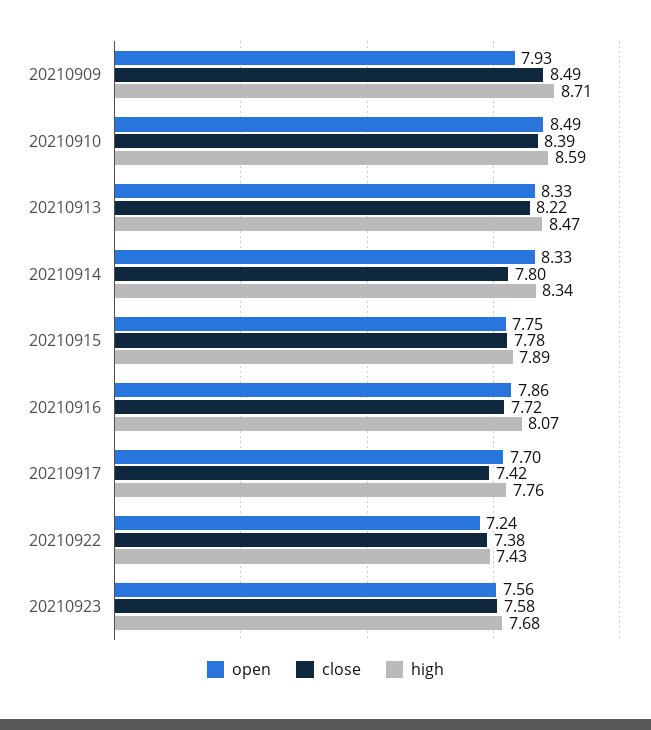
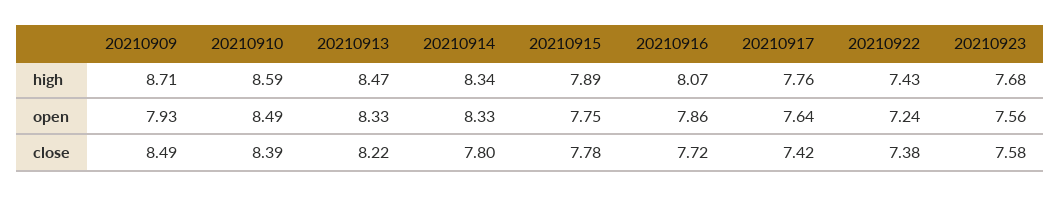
open, 20210917: 7.7 -> 7.64

